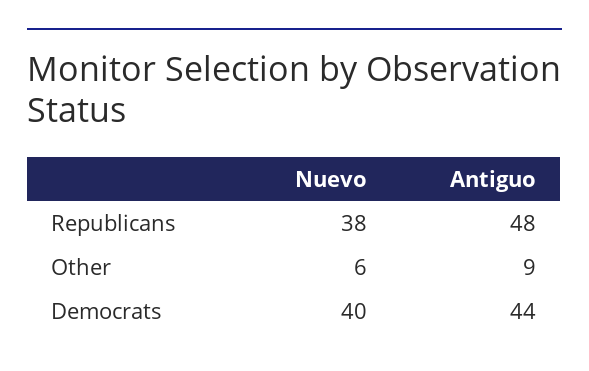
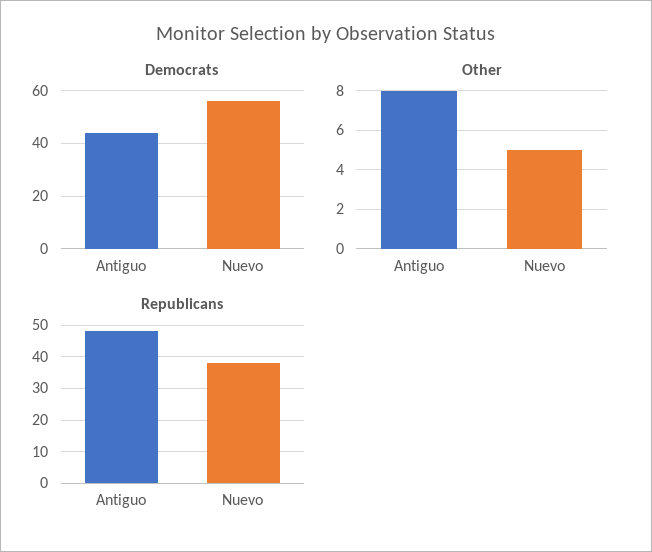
Other, Nuevo: 6 -> 5
Other, Antiguo: 9 -> 8
Democrats, Nuevo: 40 -> 55

